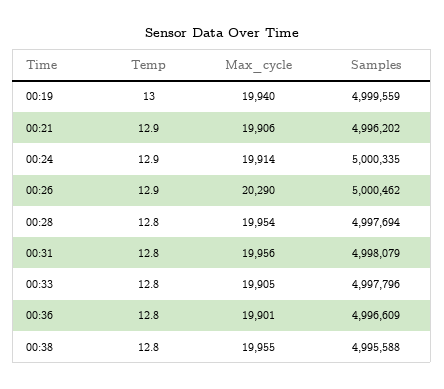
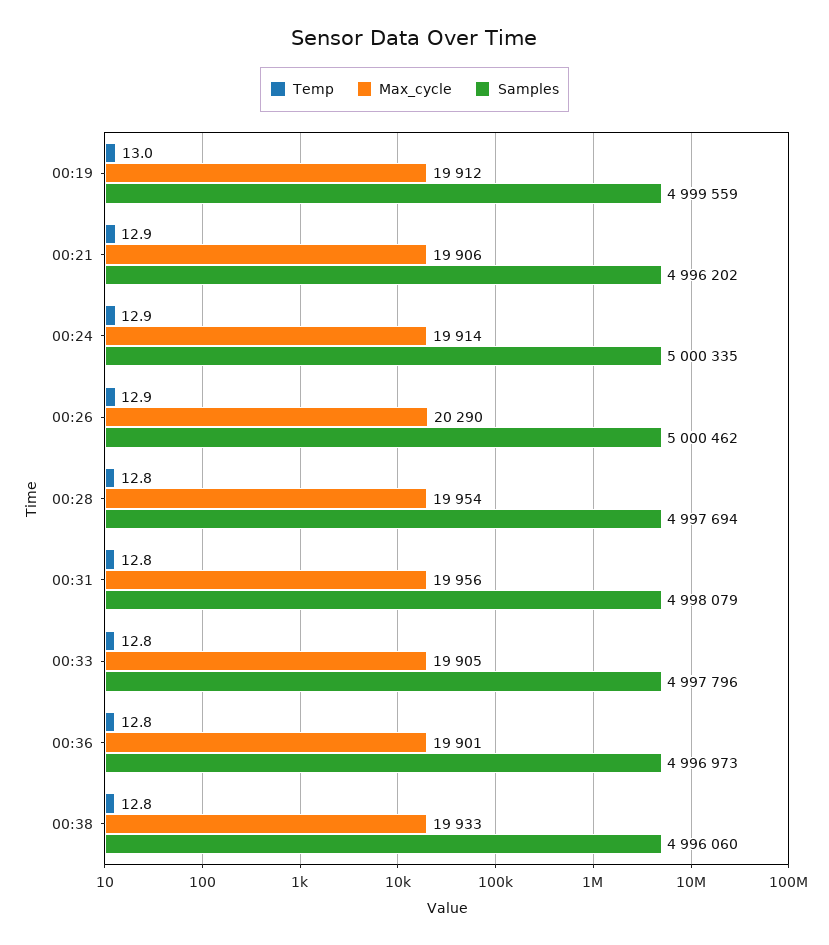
Max_cycle, 00:19: 19940 -> 19912
Samples, 00:36: 4996609 -> 4996973
Max_cycle, 00:38: 19955 -> 19933
Samples, 00:38: 4995588 -> 4996060

